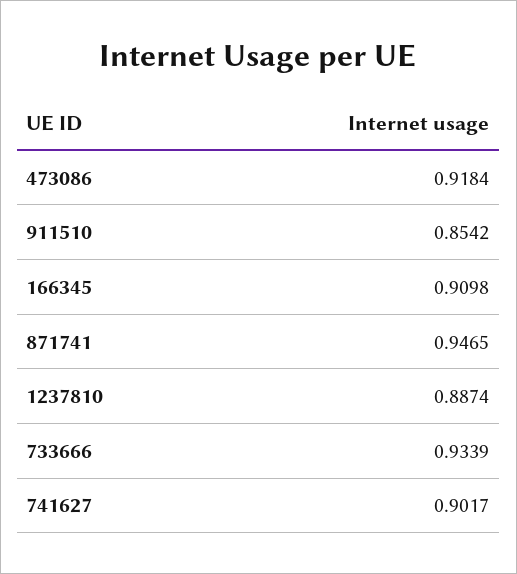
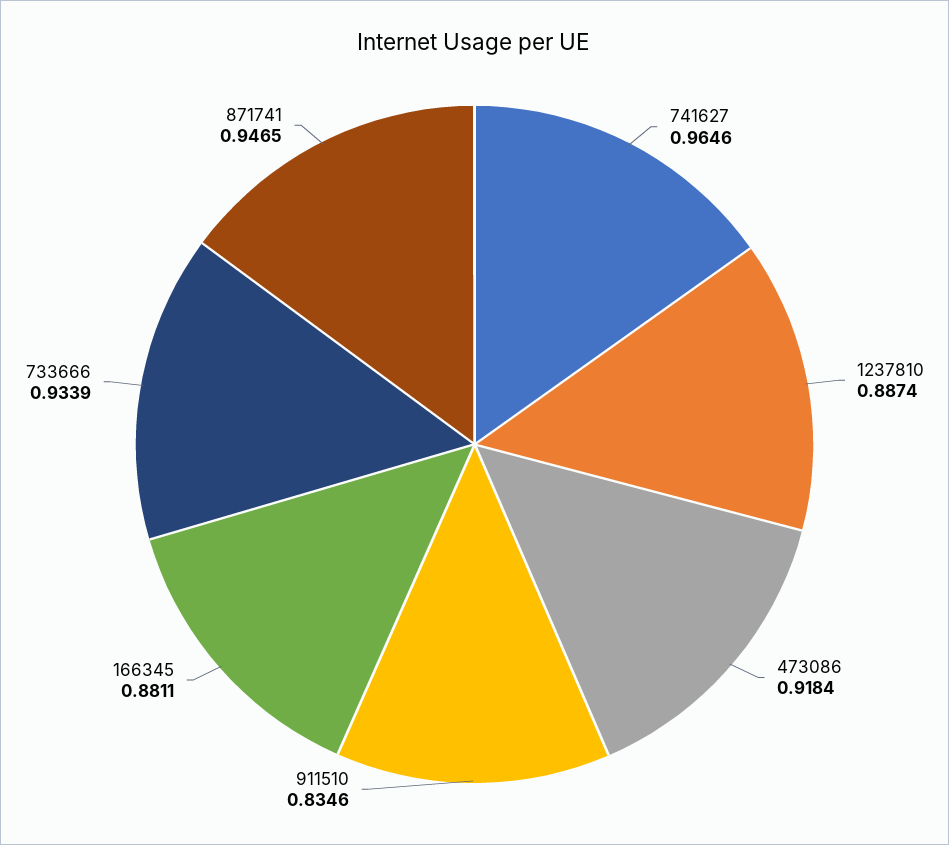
911510: 0.8542 -> 0.8346
166345: 0.9098 -> 0.8811
741627: 0.9017 -> 0.9646

